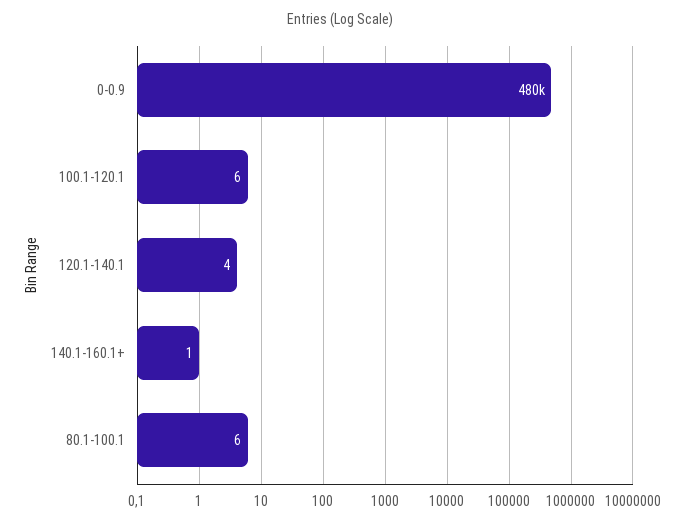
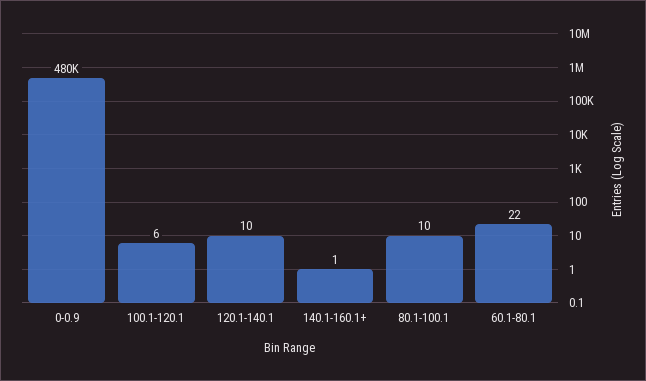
120.1-140.1: 4 -> 10
80.1-100.1: 6 -> 10
60.1-80.1: none -> 22

